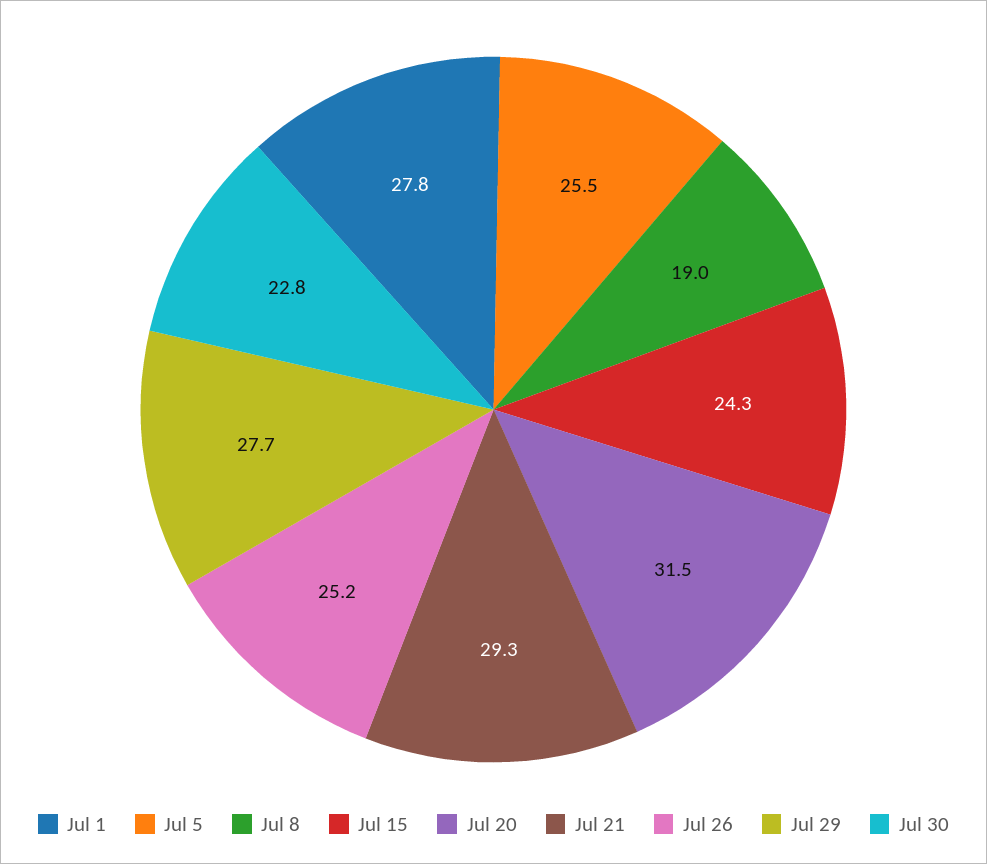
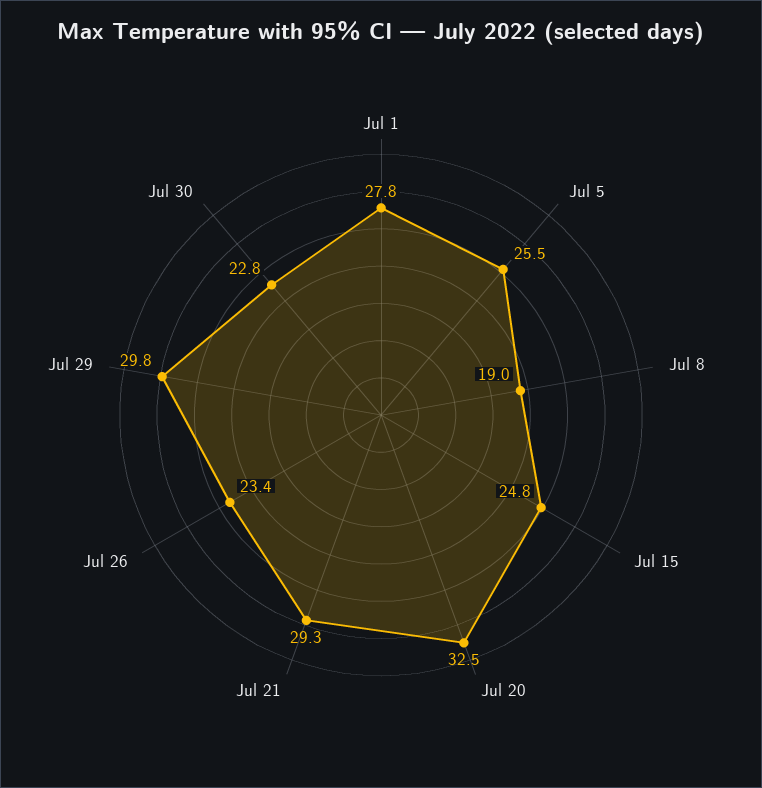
Jul 15: 24.3 -> 24.8
Jul 20: 31.5 -> 32.5
Jul 26: 25.2 -> 23.4
Jul 29: 27.7 -> 29.8

